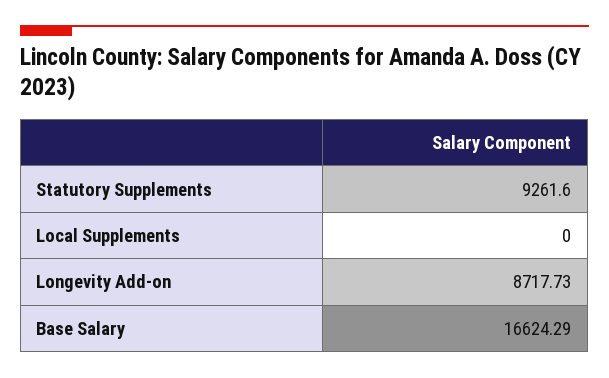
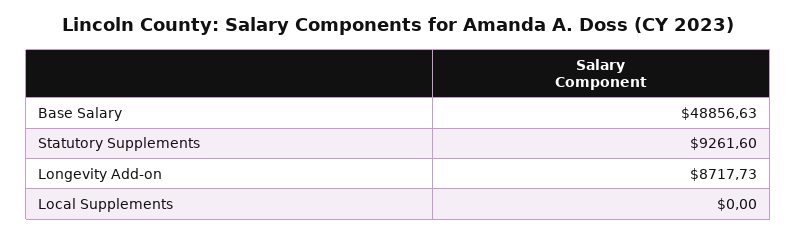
Base Salary: 16624.29 -> 48856.63

